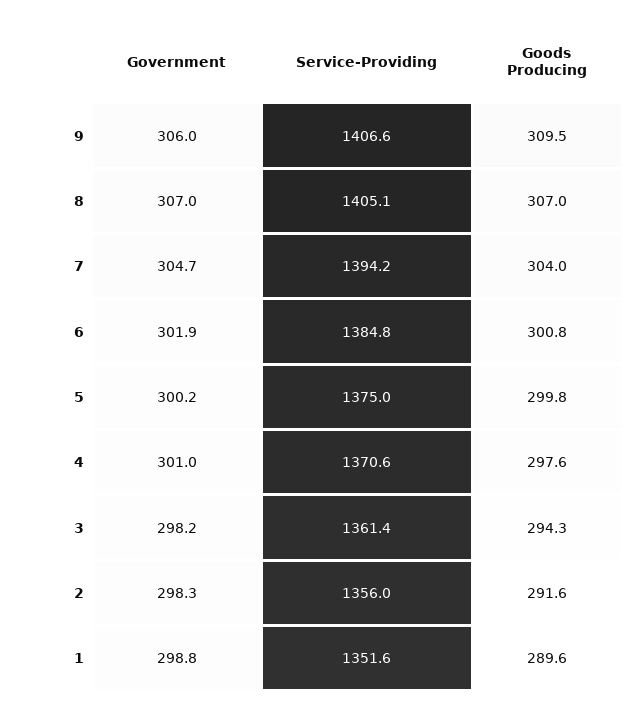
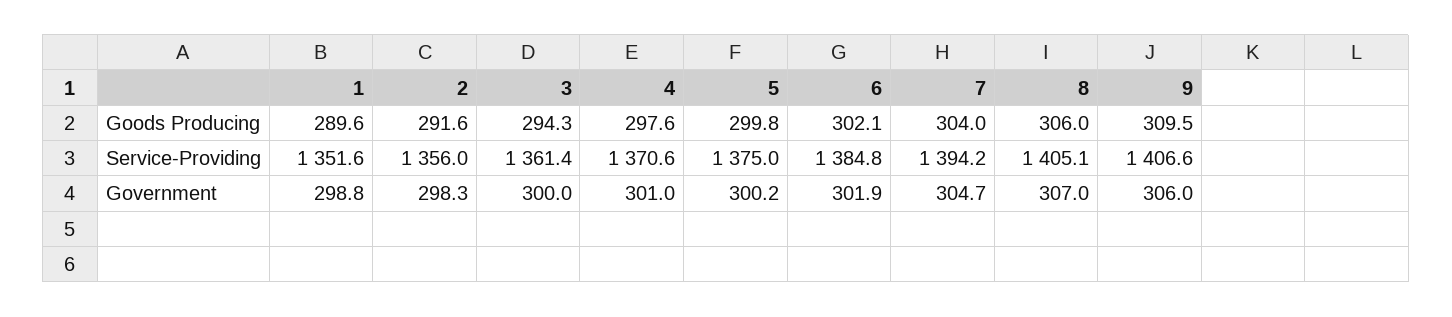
Goods Producing, 8: 307 -> 306
Goods Producing, 6: 300.8 -> 302.1
Government, 3: 298.2 -> 300

